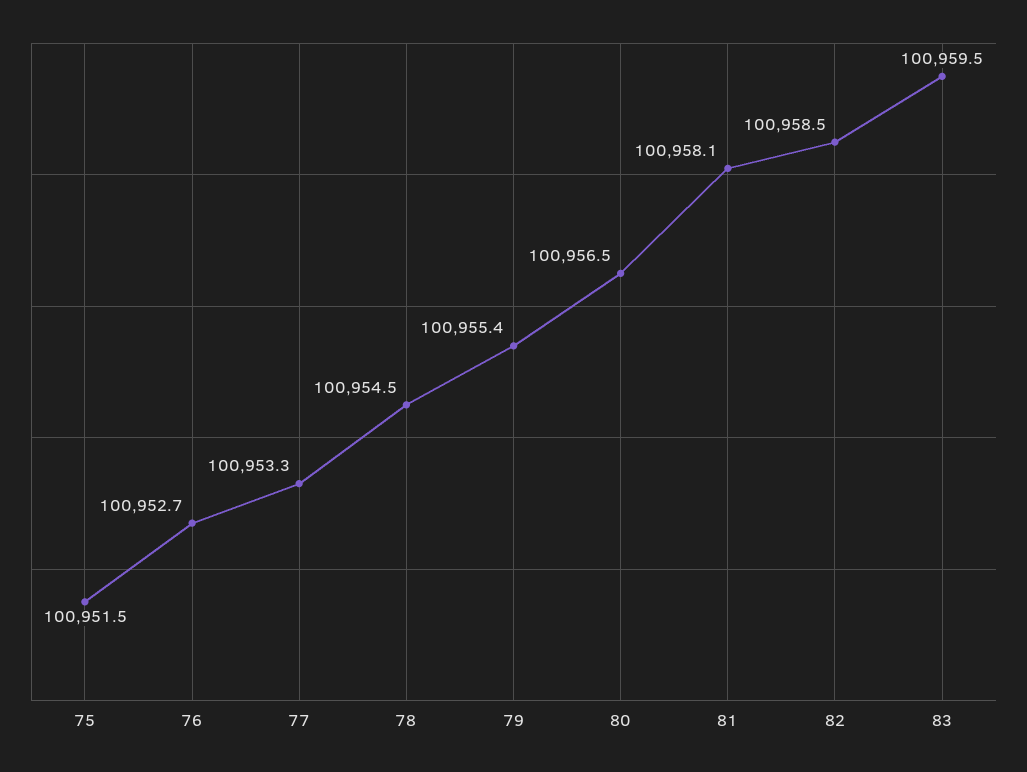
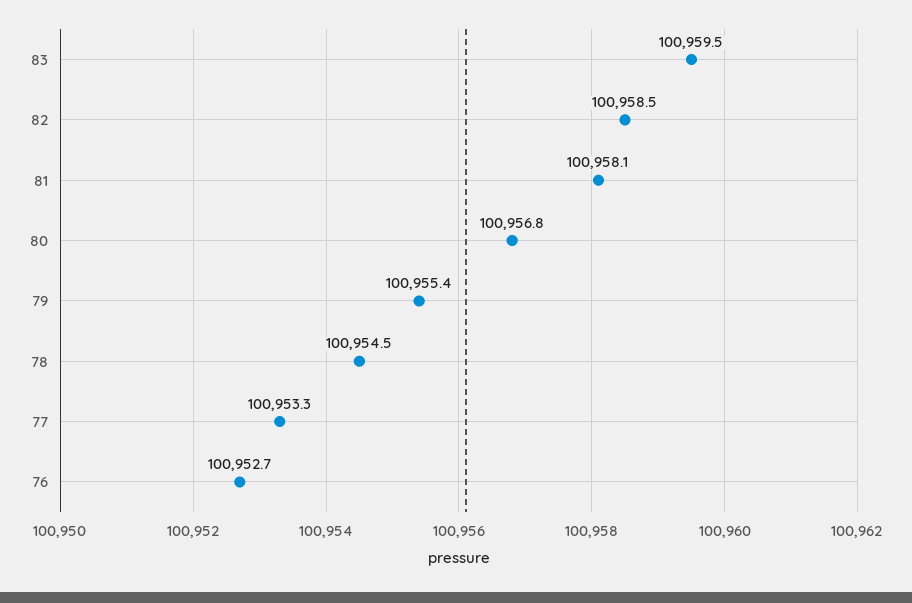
75: 100951.5 -> none
80: 100956.5 -> 100956.8

